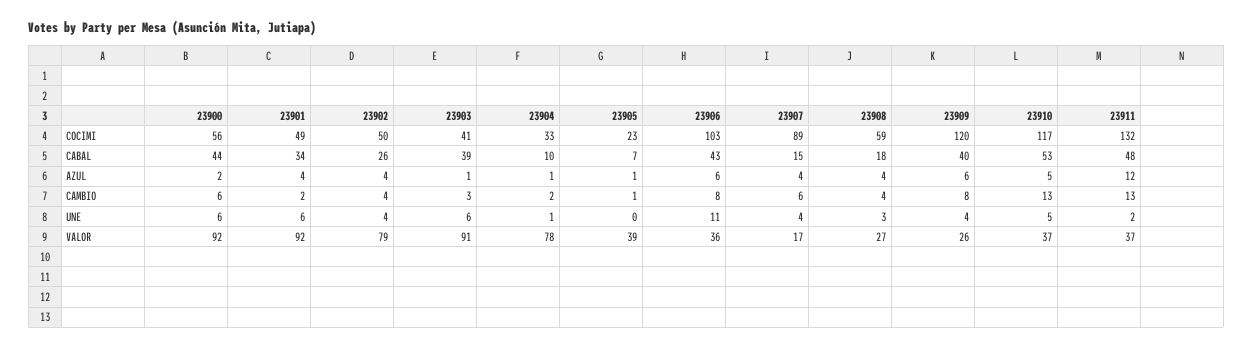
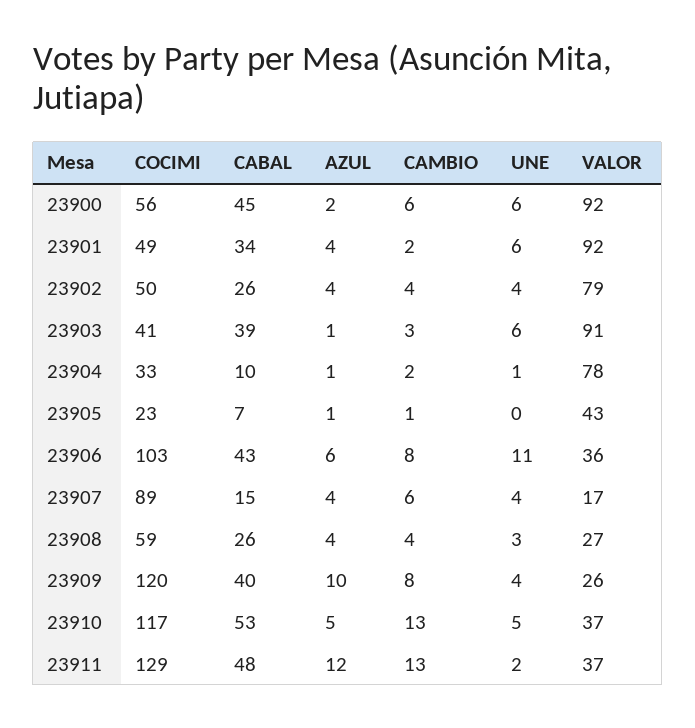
23911, COCIMI: 132 -> 129
23900, CABAL: 44 -> 45
23908, CABAL: 18 -> 26
23909, AZUL: 6 -> 10
23905, VALOR: 39 -> 43

